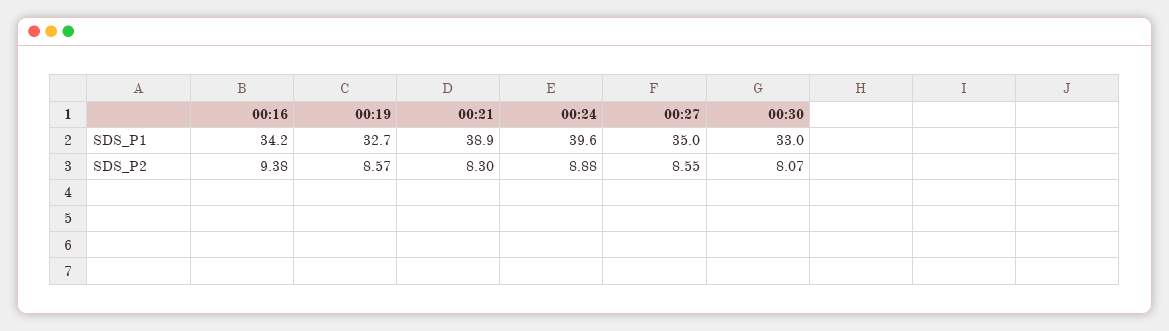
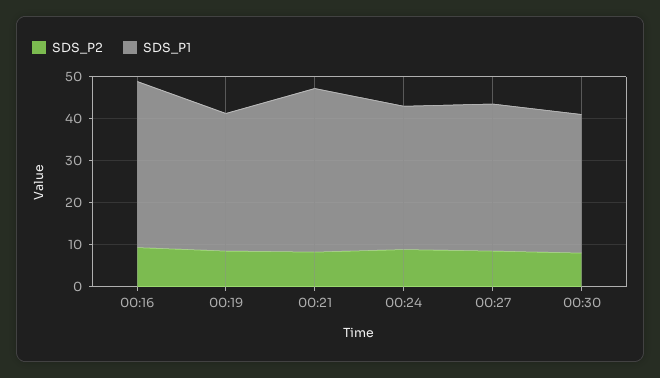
SDS_P1, 00:16: 34.2 -> 40
SDS_P1, 00:24: 39.6 -> 34

